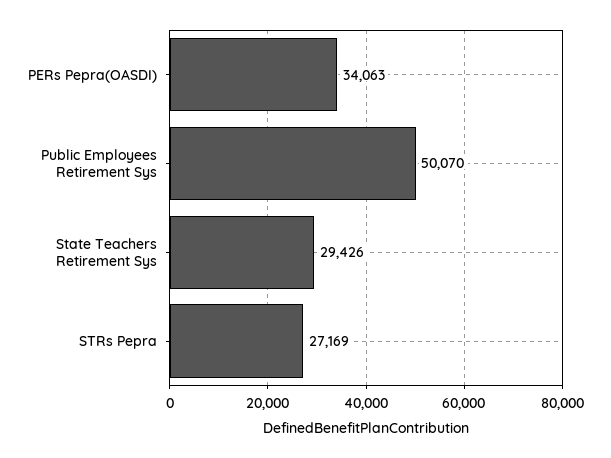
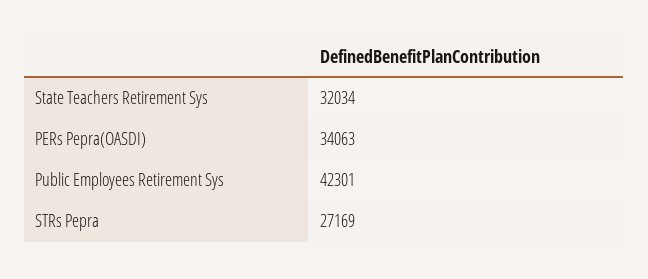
Public Employees Retirement Sys: 50070 -> 42301
State Teachers Retirement Sys: 29426 -> 32034

